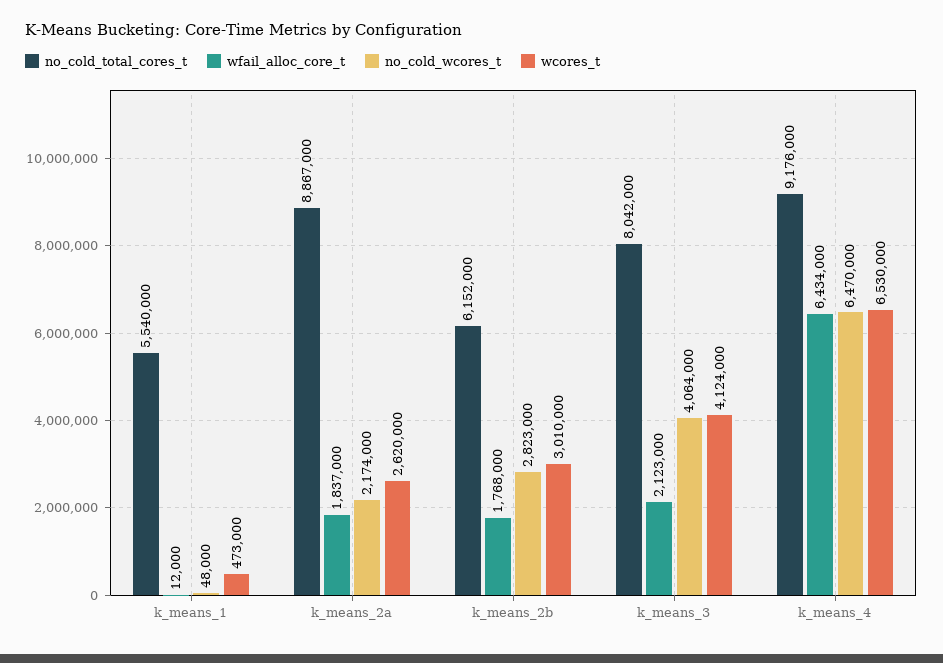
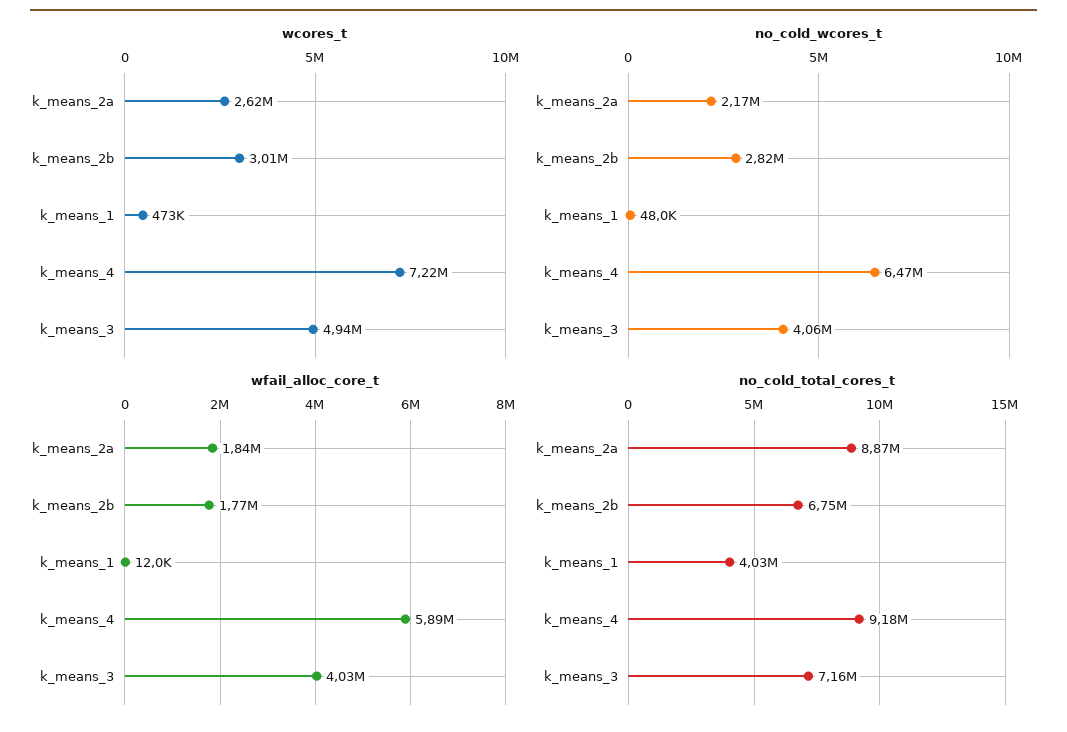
no_cold_total_cores_t, k_means_1: 5540000 -> 4030000
no_cold_total_cores_t, k_means_2b: 6152000 -> 6750000
no_cold_total_cores_t, k_means_3: 8042000 -> 7160000
wfail_alloc_core_t, k_means_3: 2123000 -> 4030000
wcores_t, k_means_3: 4124000 -> 4940000
wfail_alloc_core_t, k_means_4: 6434000 -> 5890000
wcores_t, k_means_4: 6530000 -> 7220000

